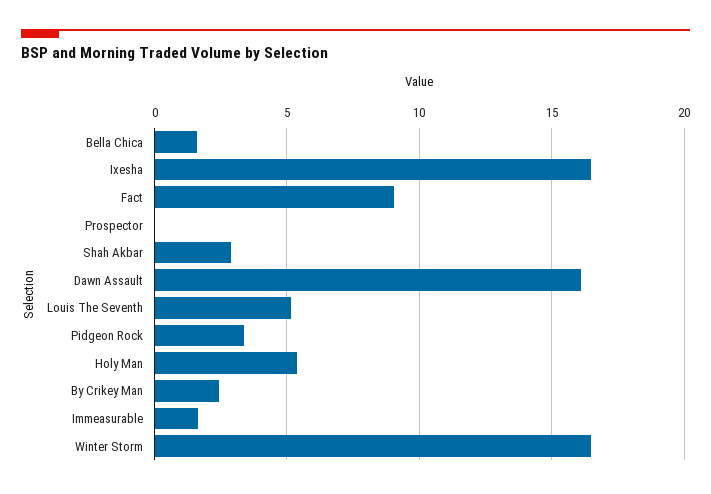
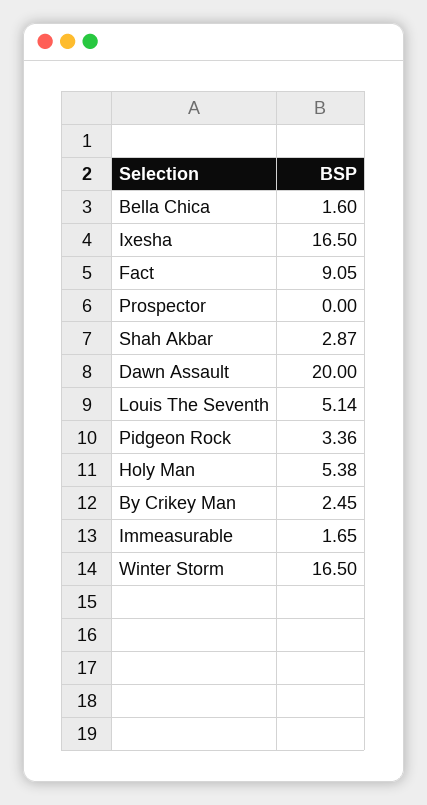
Dawn Assault: 16 -> 20

